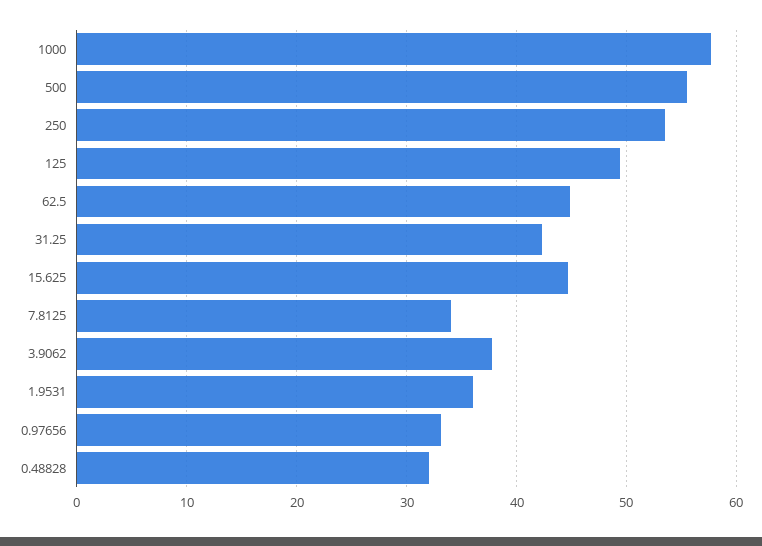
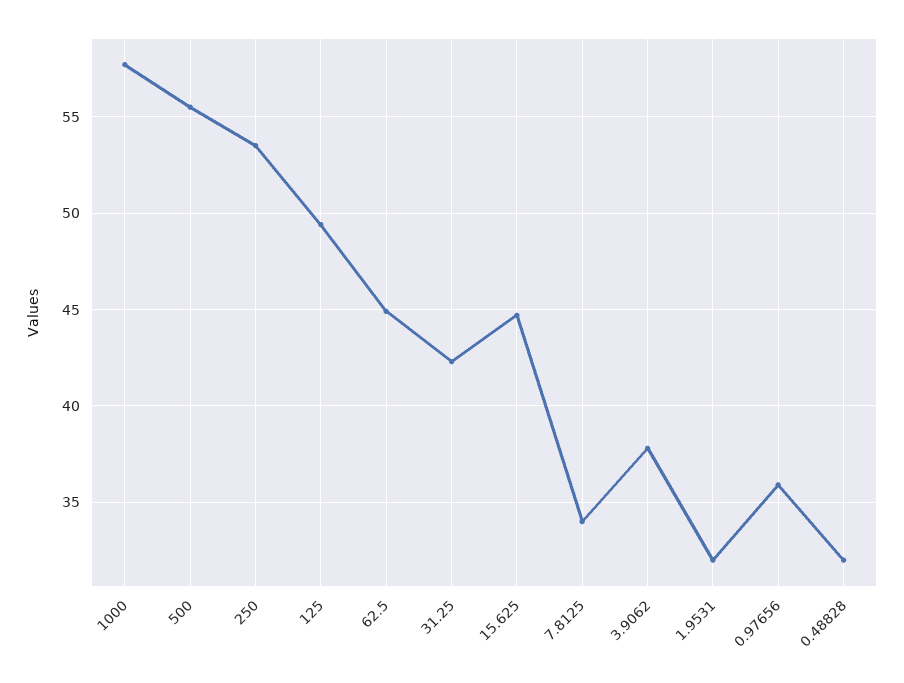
1.9531: 36 -> 32
0.97656: 33 -> 36

